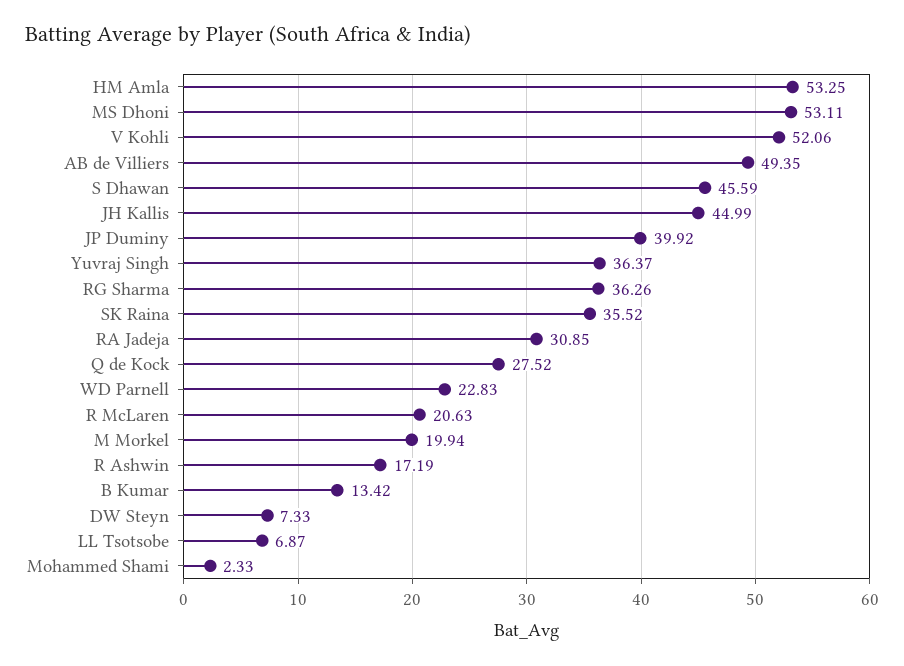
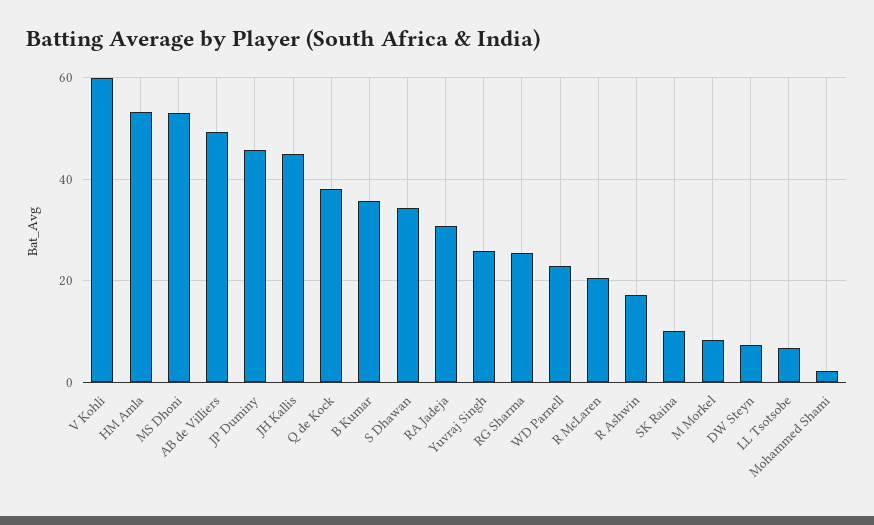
V Kohli: 52.06 -> 60
S Dhawan: 45.59 -> 34
JP Duminy: 39.92 -> 46
Yuvraj Singh: 36.37 -> 26
RG Sharma: 36.26 -> 26
SK Raina: 35.52 -> 10
Q de Kock: 27.52 -> 38
M Morkel: 19.94 -> 8
B Kumar: 13.42 -> 36

